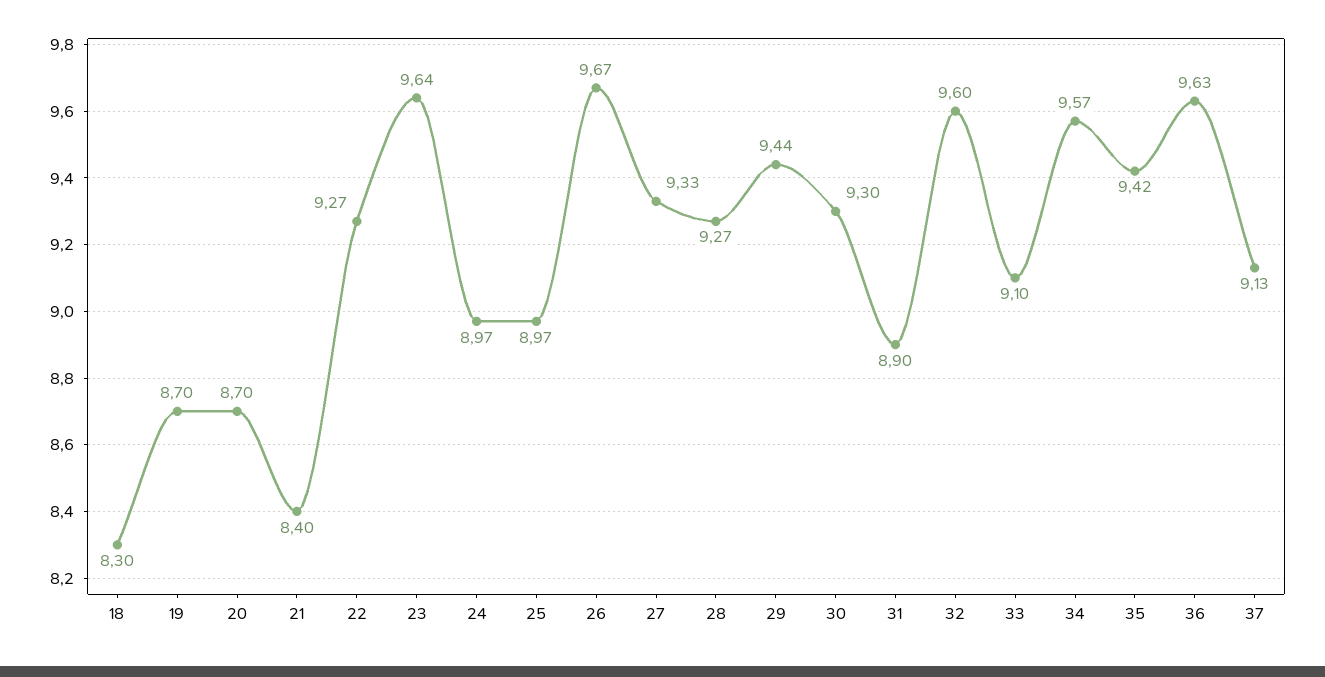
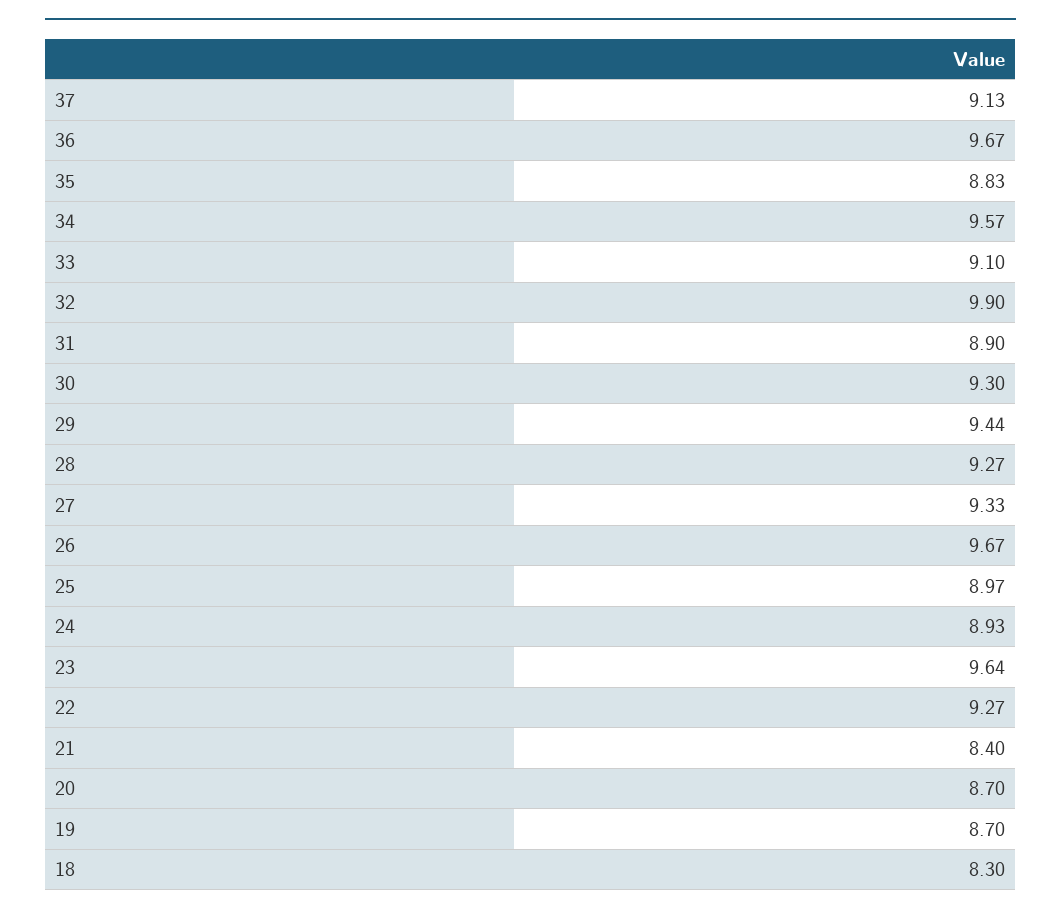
24: 8.97 -> 8.93
32: 9.6 -> 9.9
35: 9.42 -> 8.83
36: 9.63 -> 9.67

